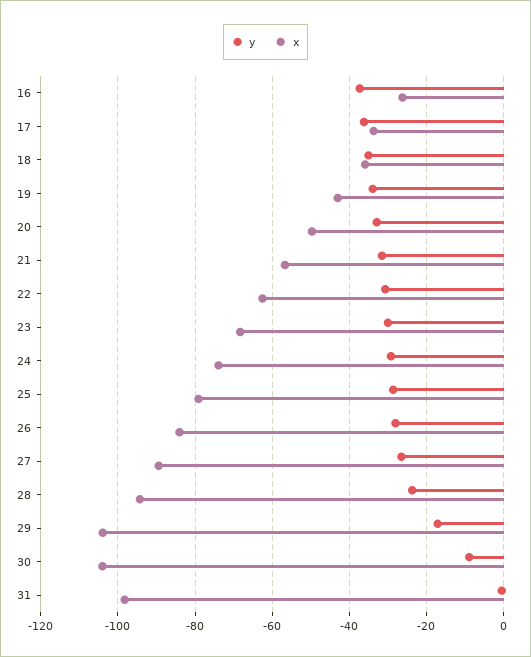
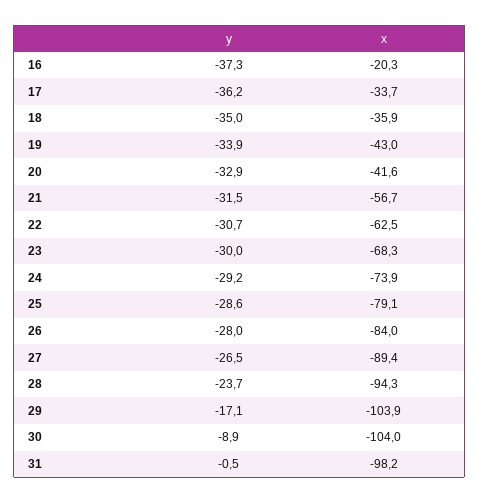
x, 16: -26 -> -20.3
x, 20: -50 -> -41.6

